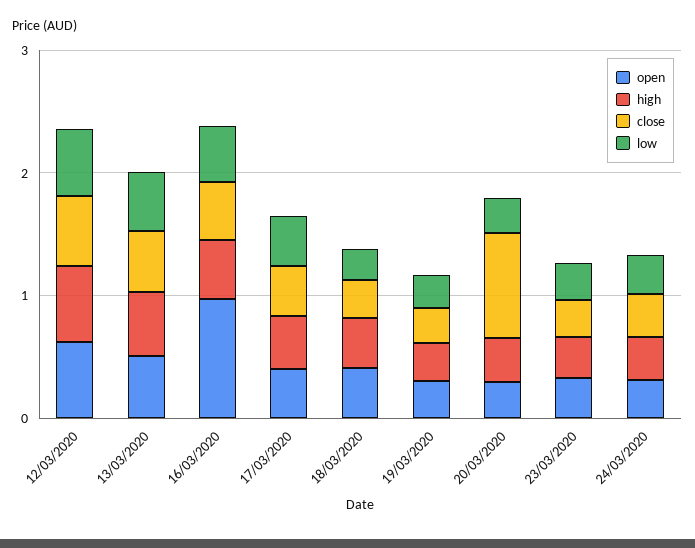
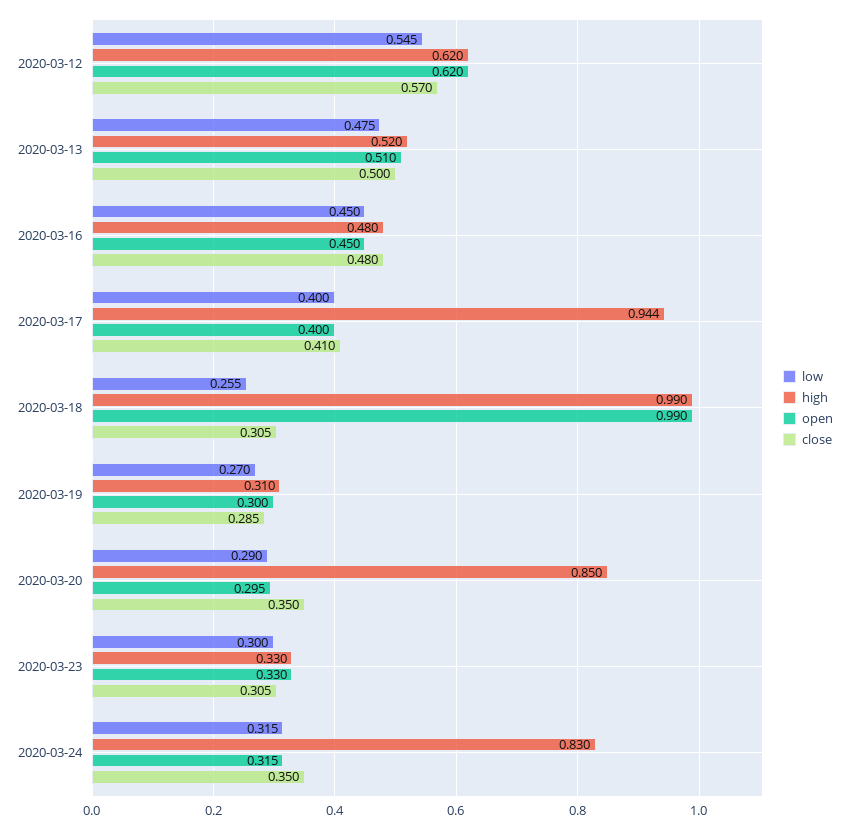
open, 16/03/2020: 1 -> 0.45
high, 17/03/2020: 0.4 -> 0.944
open, 18/03/2020: 0.4 -> 0.99
high, 18/03/2020: 0.4 -> 0.99
high, 20/03/2020: 0.4 -> 0.85
close, 20/03/2020: 0.8 -> 0.35
high, 24/03/2020: 0.4 -> 0.83

